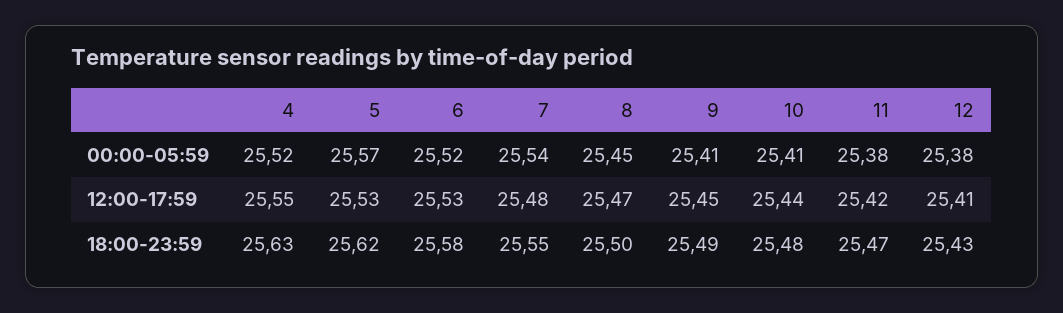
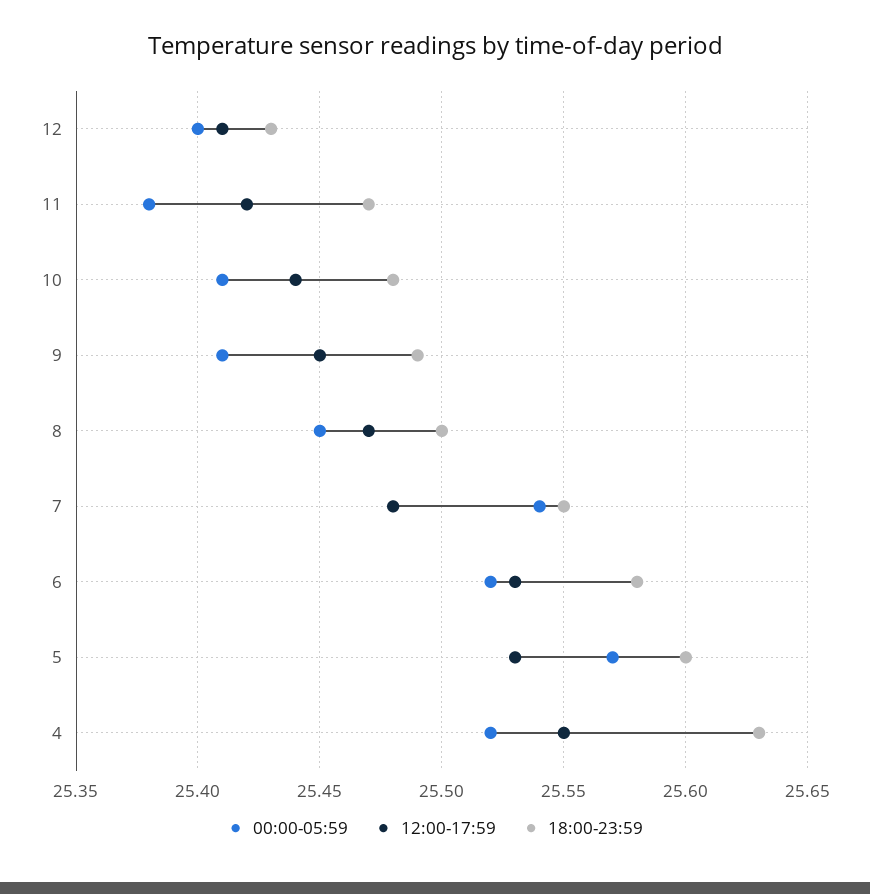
00:00-05:59, 12: 25.38 -> 25.4
18:00-23:59, 5: 25.62 -> 25.6

